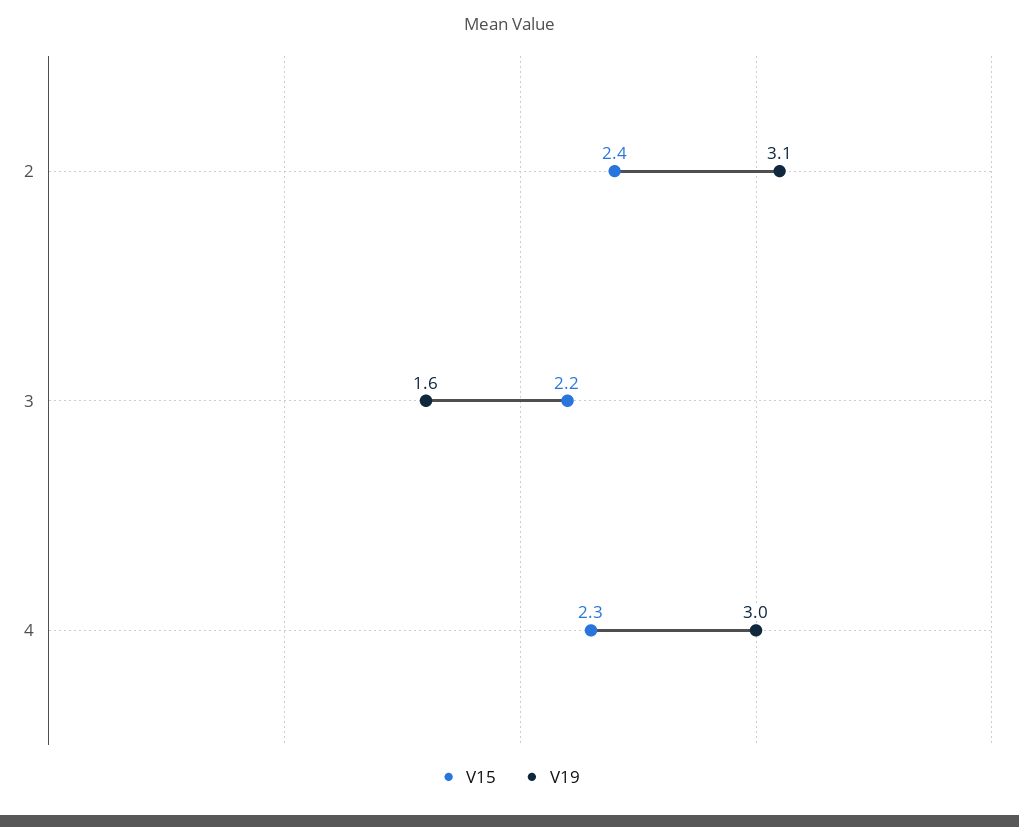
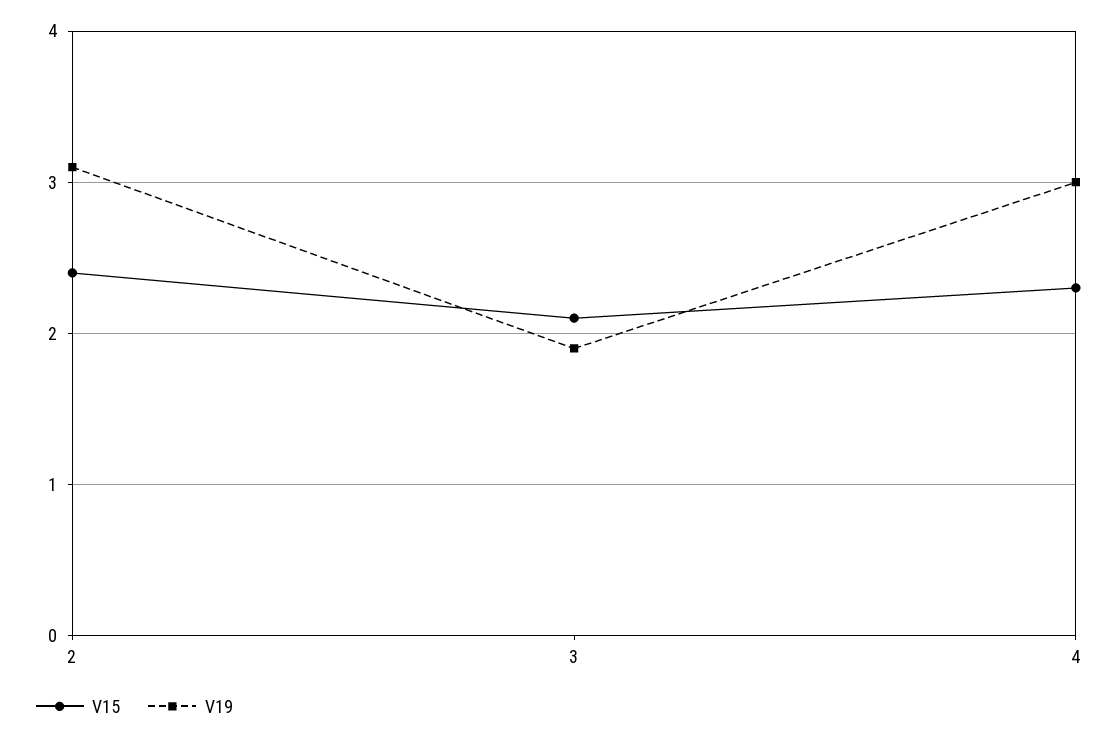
V15, 3: 2.2 -> 2.1
V19, 3: 1.6 -> 1.9

